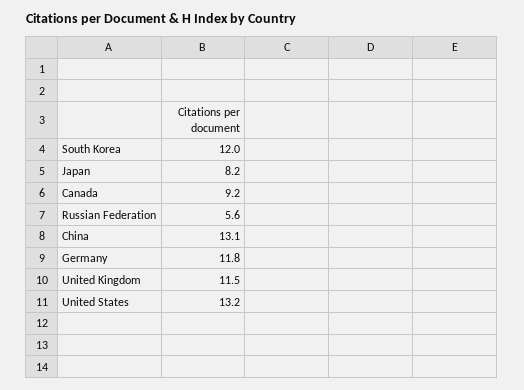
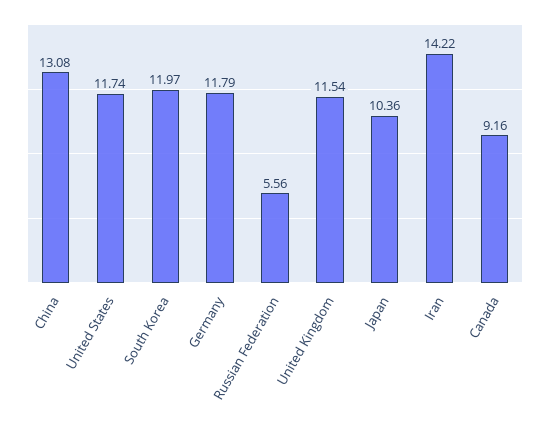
Japan: 8.2 -> 10.36
United States: 13.2 -> 11.74
Iran: none -> 14.22

